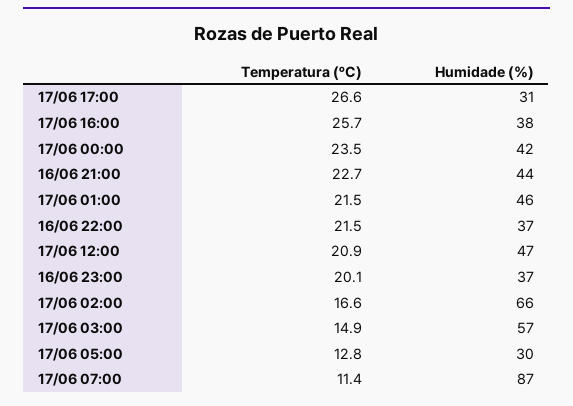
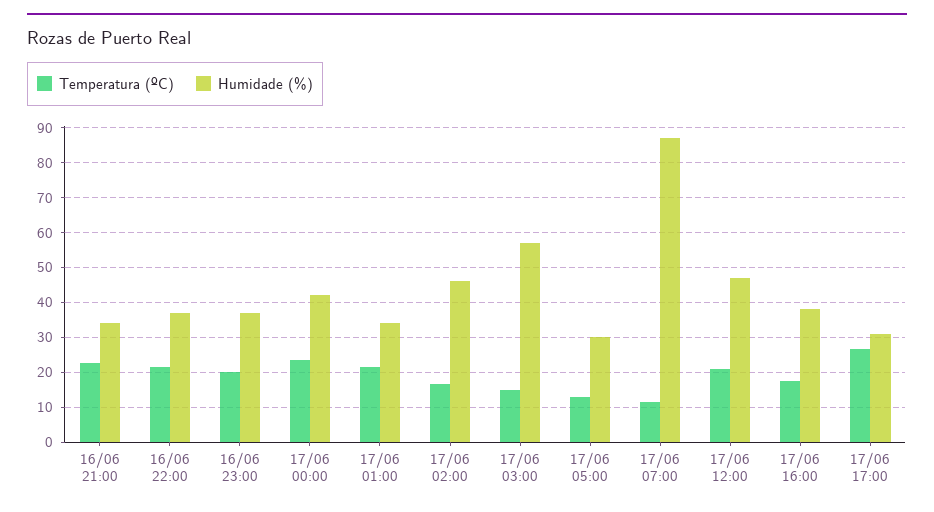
Temperatura (ºC), 17/06 16:00: 25.7 -> 18
Humidade (%), 16/06 21:00: 44 -> 34
Humidade (%), 17/06 01:00: 46 -> 34
Humidade (%), 17/06 02:00: 66 -> 46

